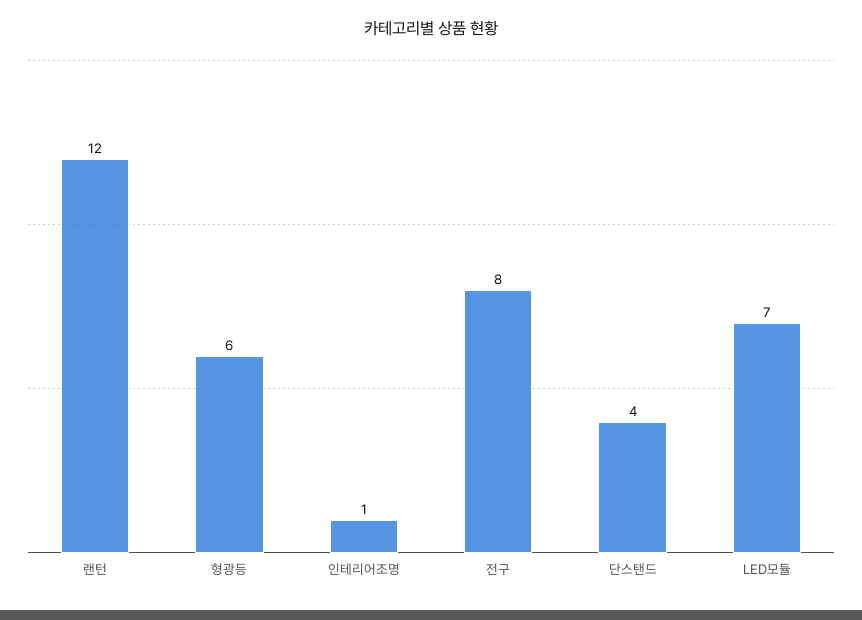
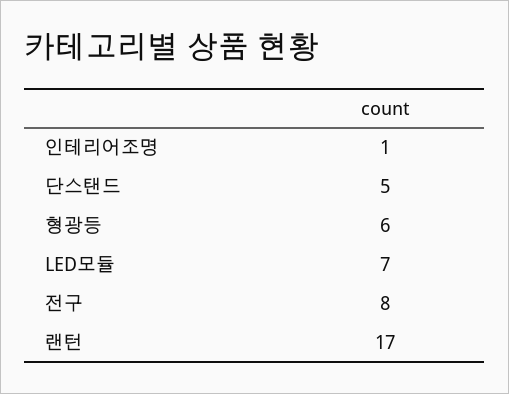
랜턴: 12 -> 17
단스탠드: 4 -> 5

